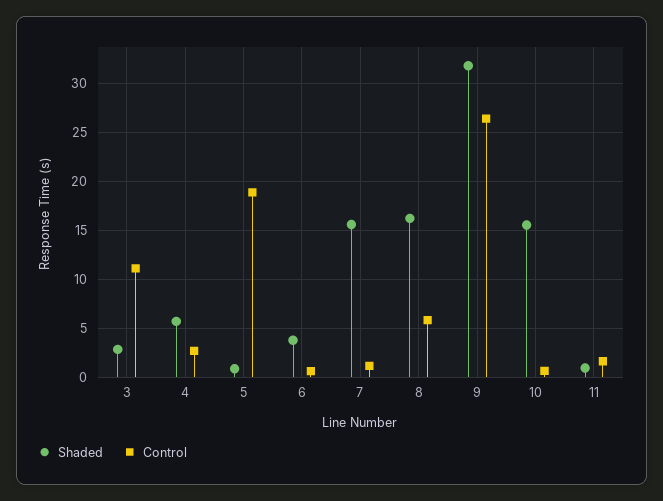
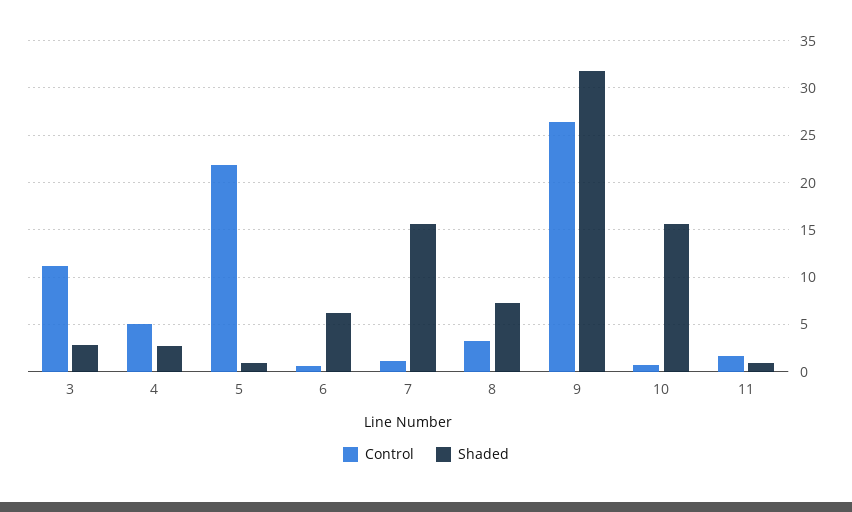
Shaded, 4: 6 -> 3
Control, 4: 3 -> 5
Control, 5: 19 -> 22
Shaded, 6: 4 -> 6
Shaded, 8: 16 -> 7
Control, 8: 6 -> 3

